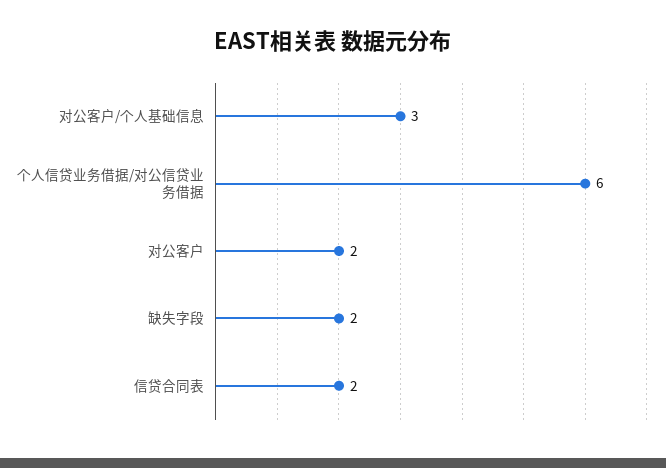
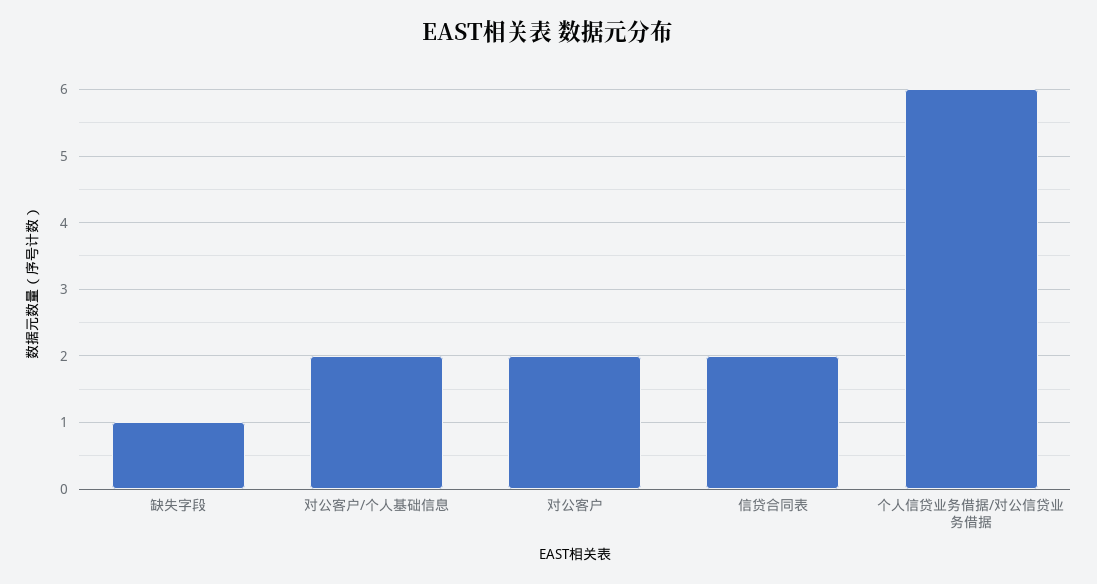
对公客户/个人基础信息: 3 -> 2
缺失字段: 2 -> 1

